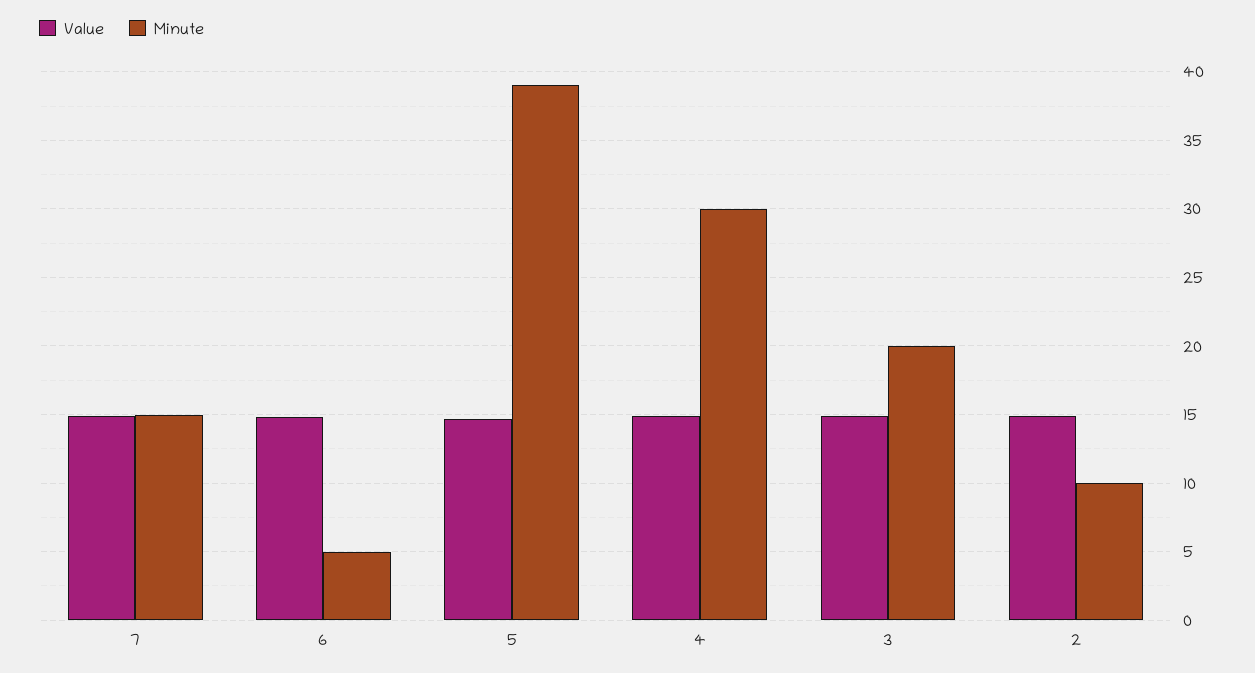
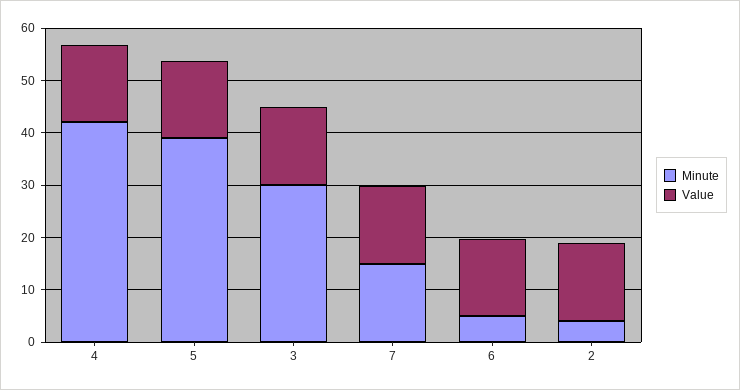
Minute, 4: 30 -> 42
Minute, 3: 20 -> 30
Minute, 2: 10 -> 4

